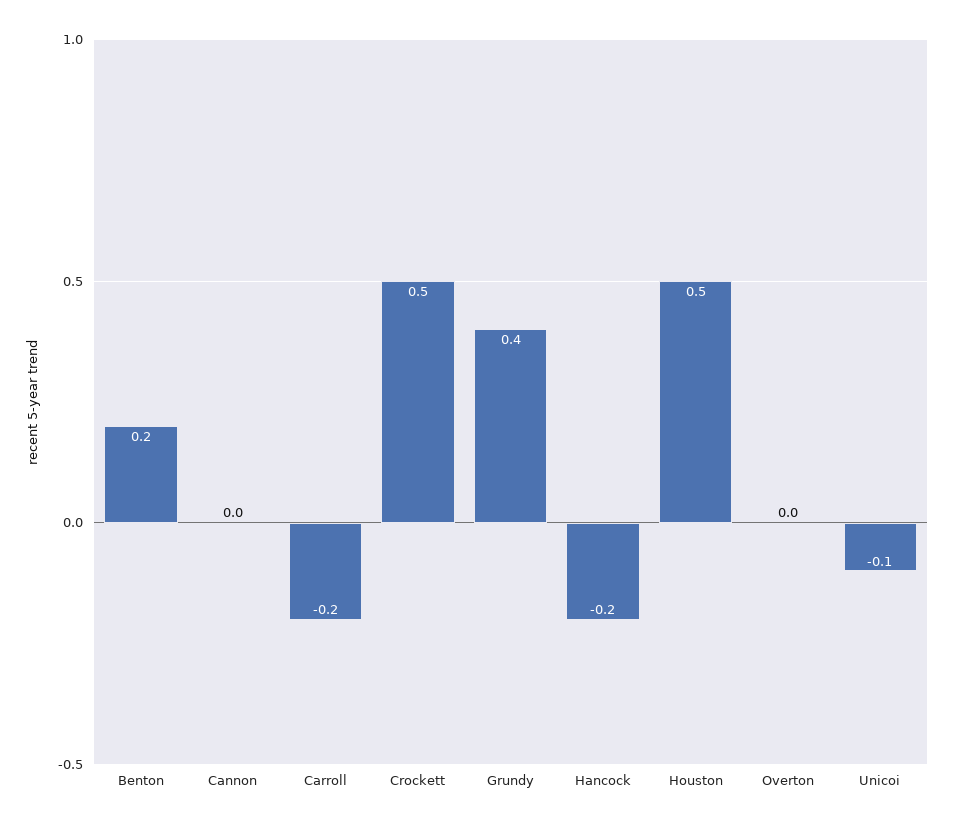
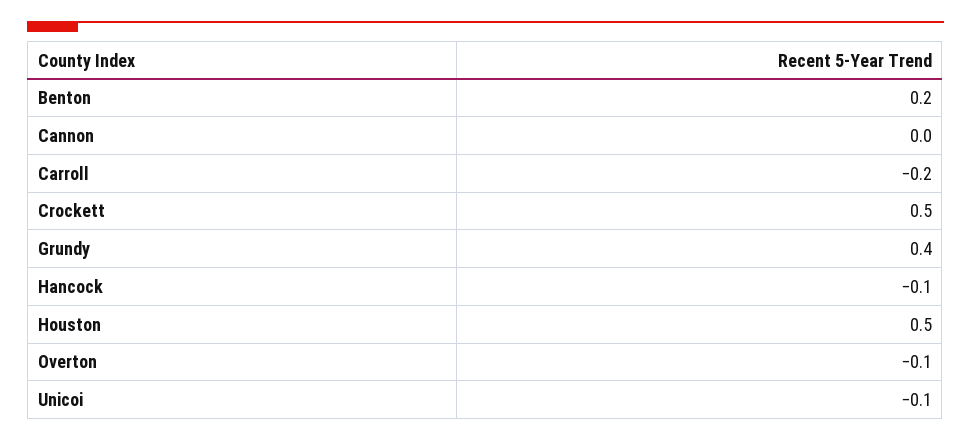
Hancock: -0.2 -> -0.1
Overton: 0 -> -0.1

